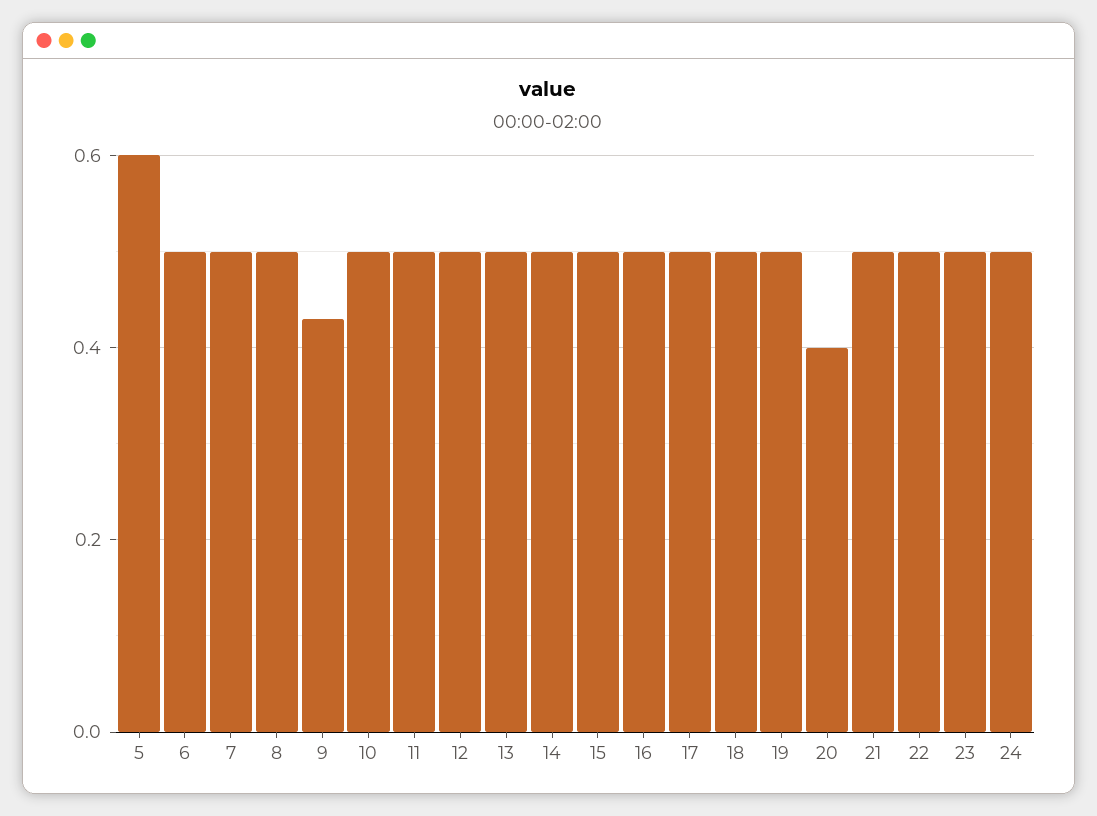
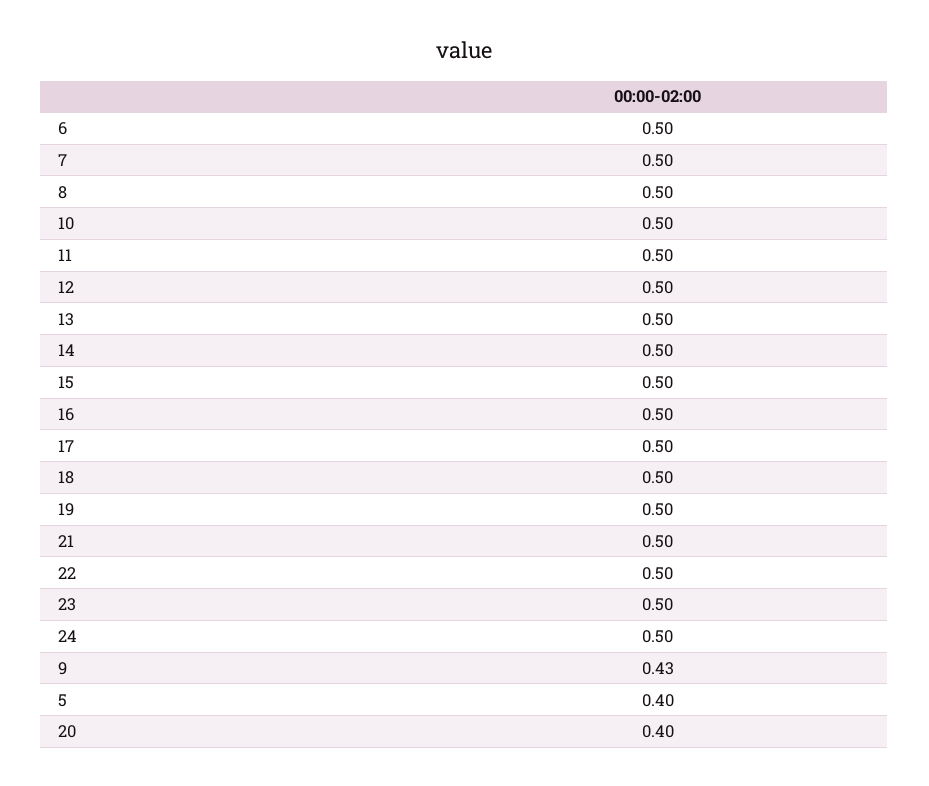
5: 0.6 -> 0.4

